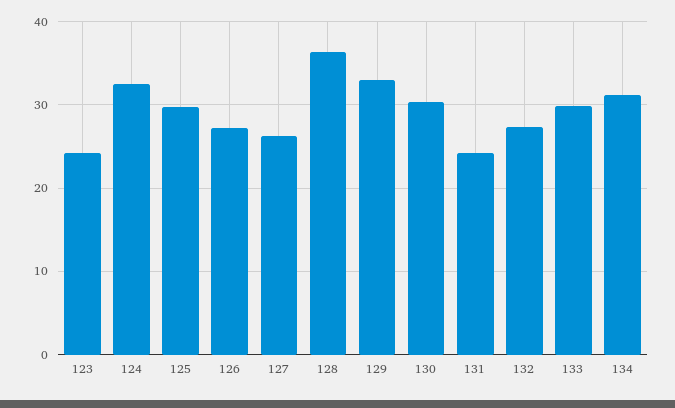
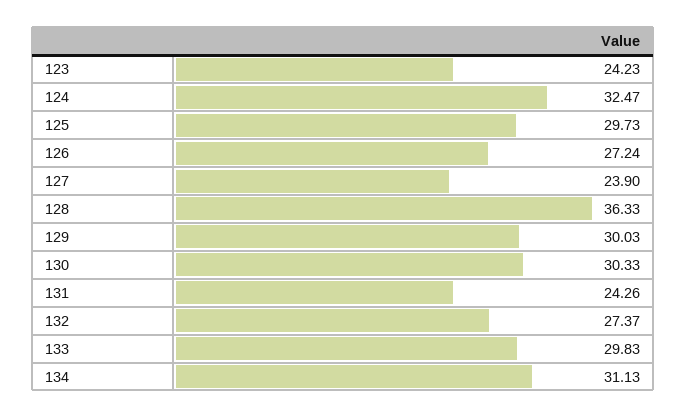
127: 26 -> 23.9
129: 33 -> 30.03

